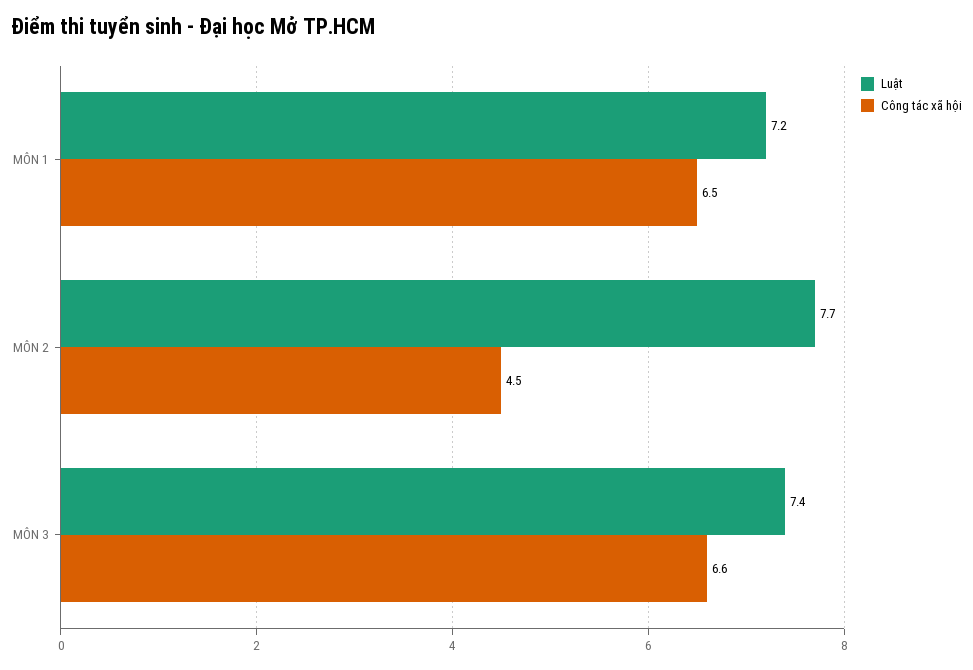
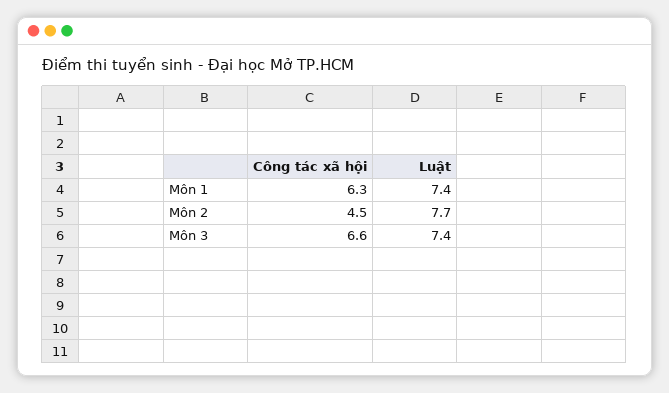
Luật, MÔN 1: 7.2 -> 7.4
Công tác xã hội, MÔN 1: 6.5 -> 6.3

